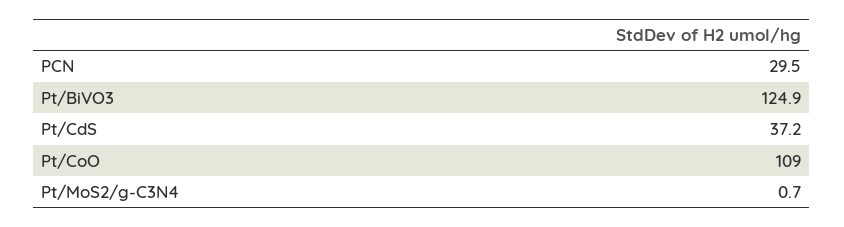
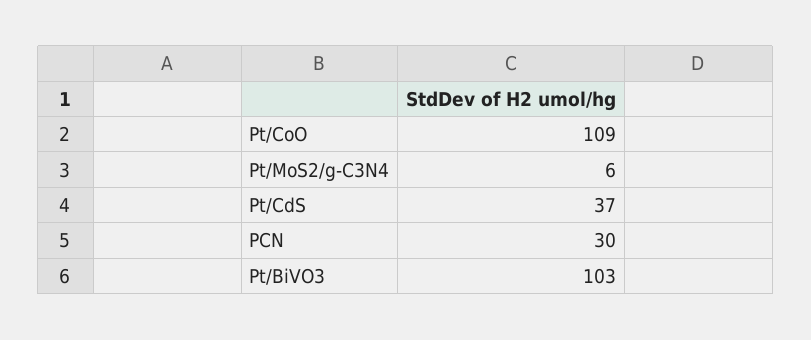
Pt/BiVO3: 124.9 -> 103
Pt/MoS2/g-C3N4: 0.7 -> 6

